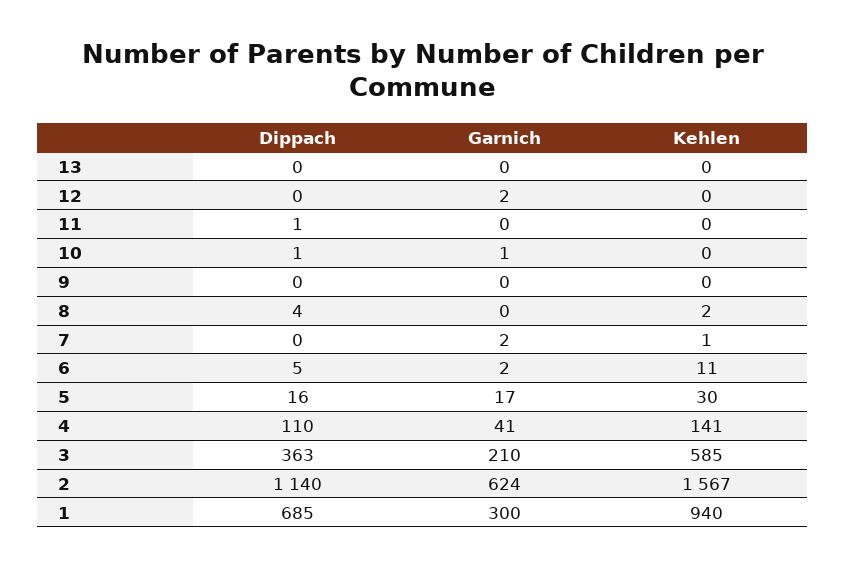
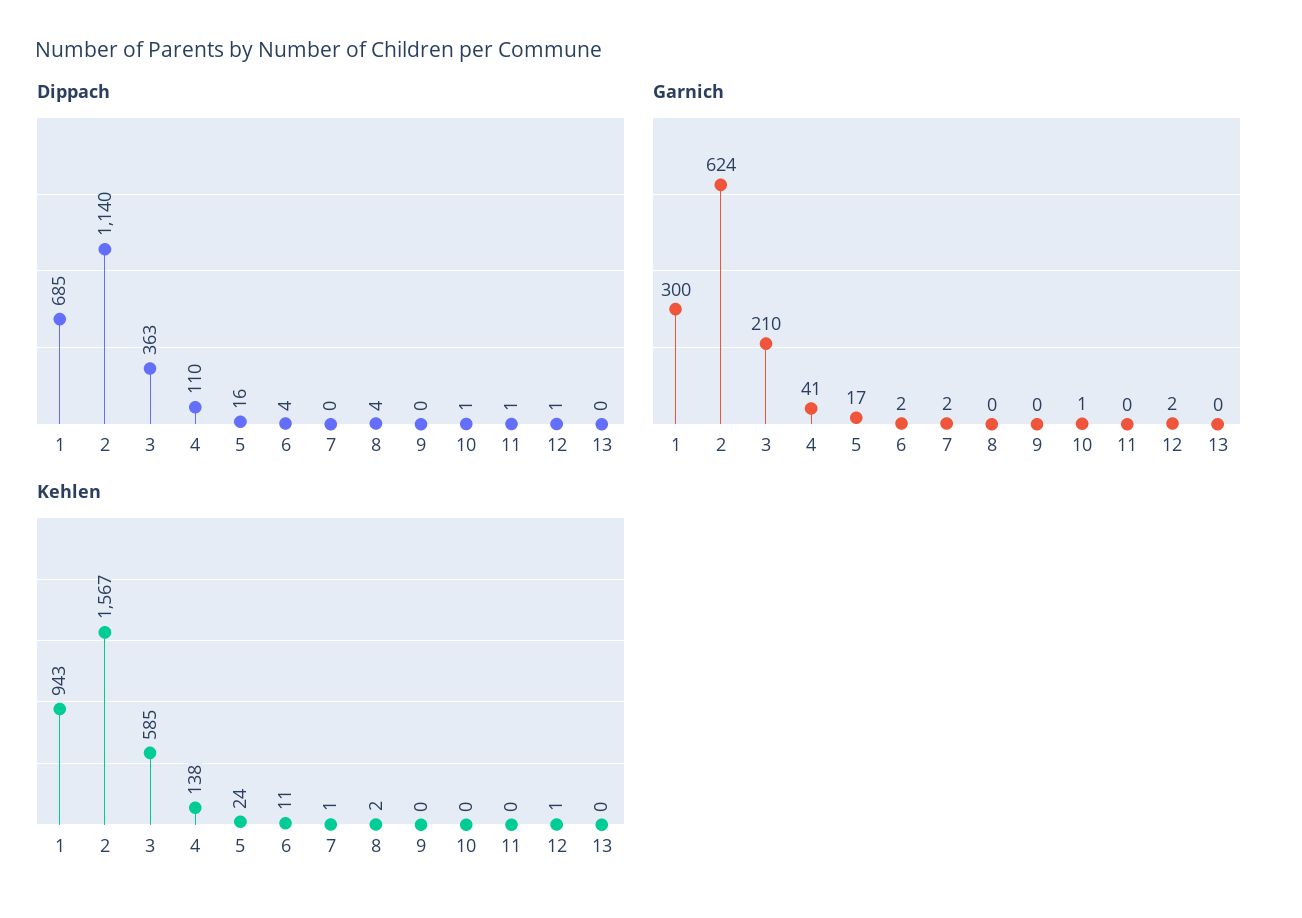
Dippach, 12: 0 -> 1
Kehlen, 12: 0 -> 1
Dippach, 6: 5 -> 4
Kehlen, 5: 30 -> 24
Kehlen, 4: 141 -> 138
Kehlen, 1: 940 -> 943

